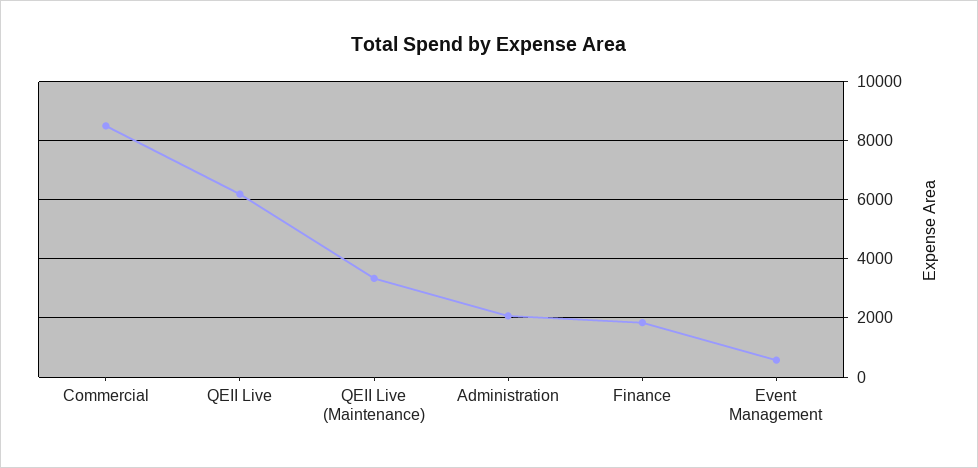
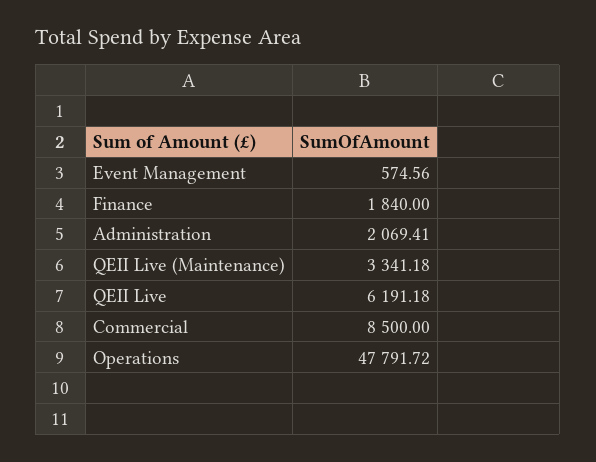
Operations: none -> 47791.72

